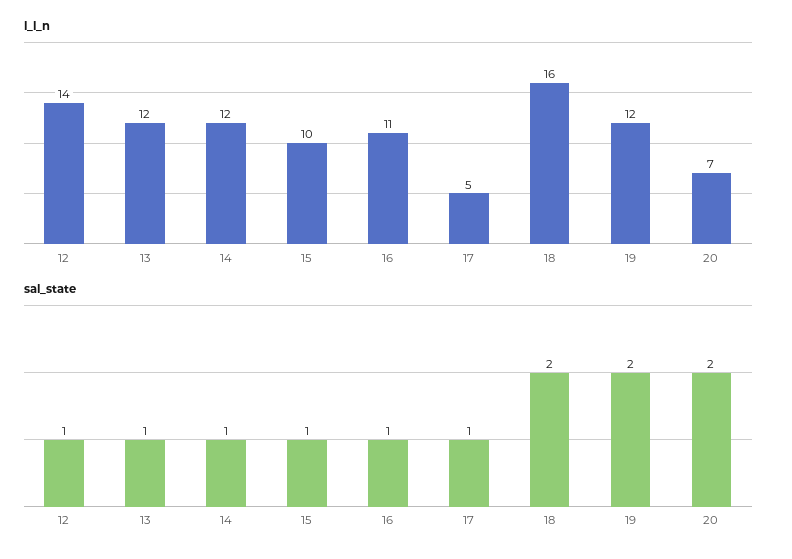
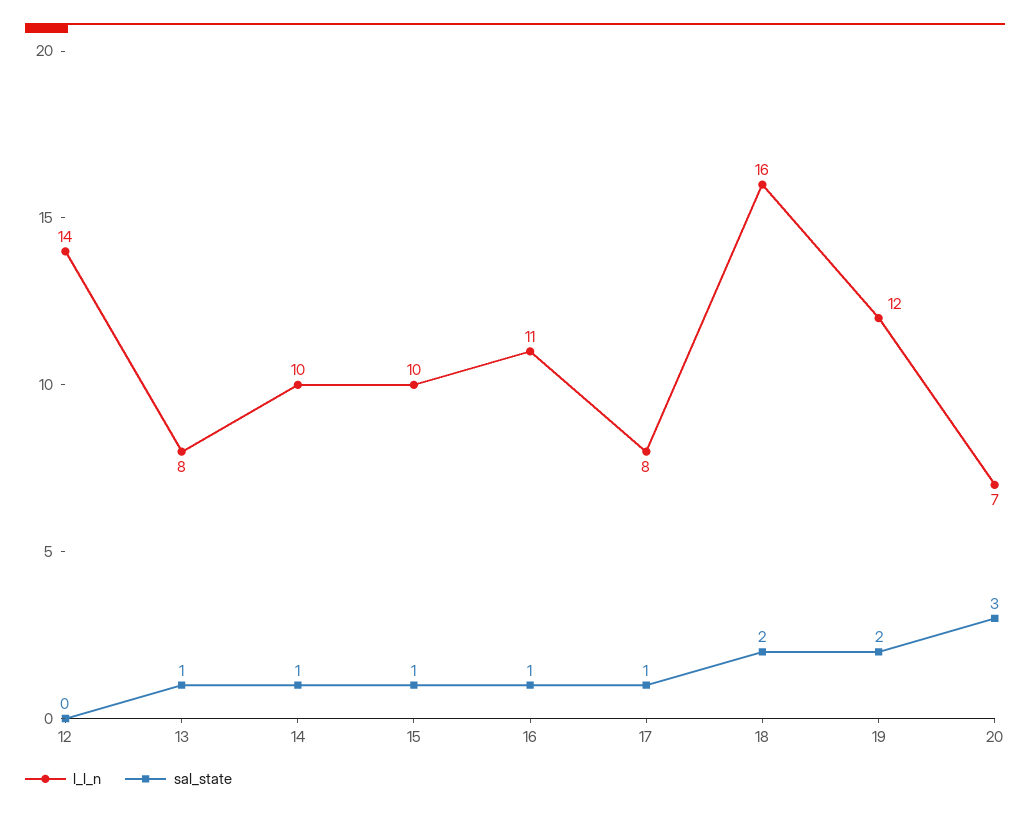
l_l_n, 13: 12 -> 8
l_l_n, 14: 12 -> 10
l_l_n, 17: 5 -> 8
sal_state, 12: 1 -> 0
sal_state, 20: 2 -> 3

